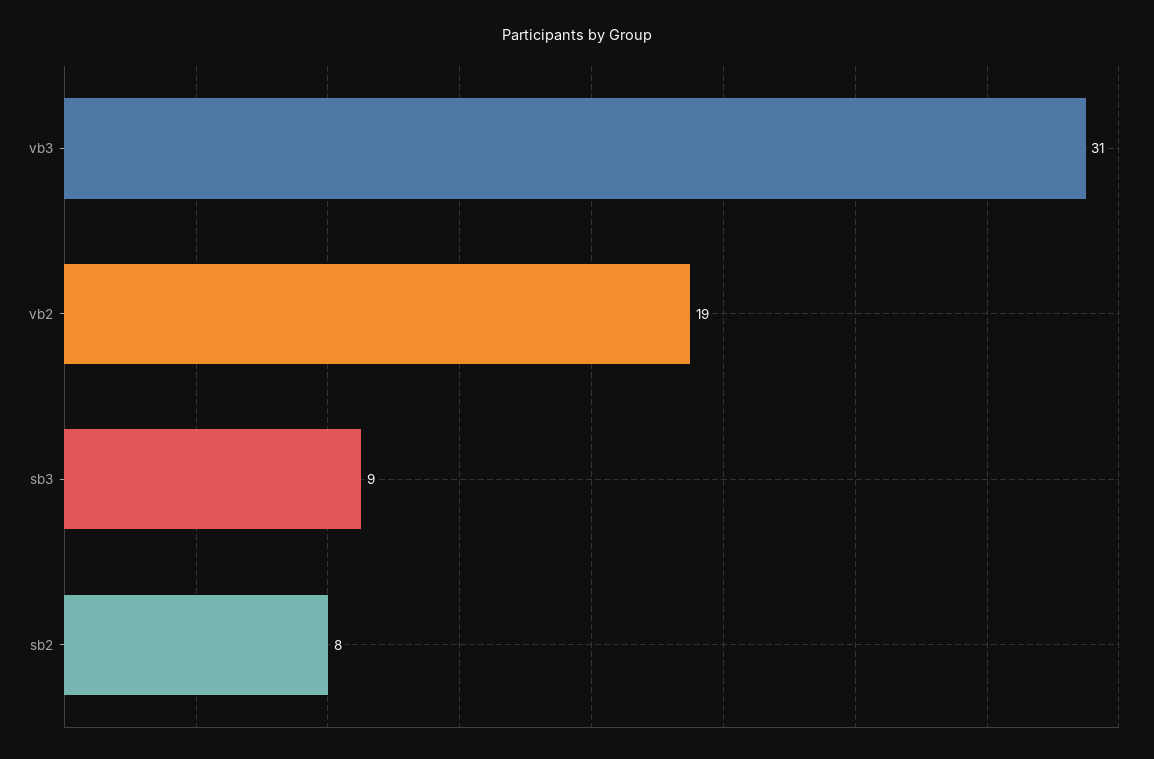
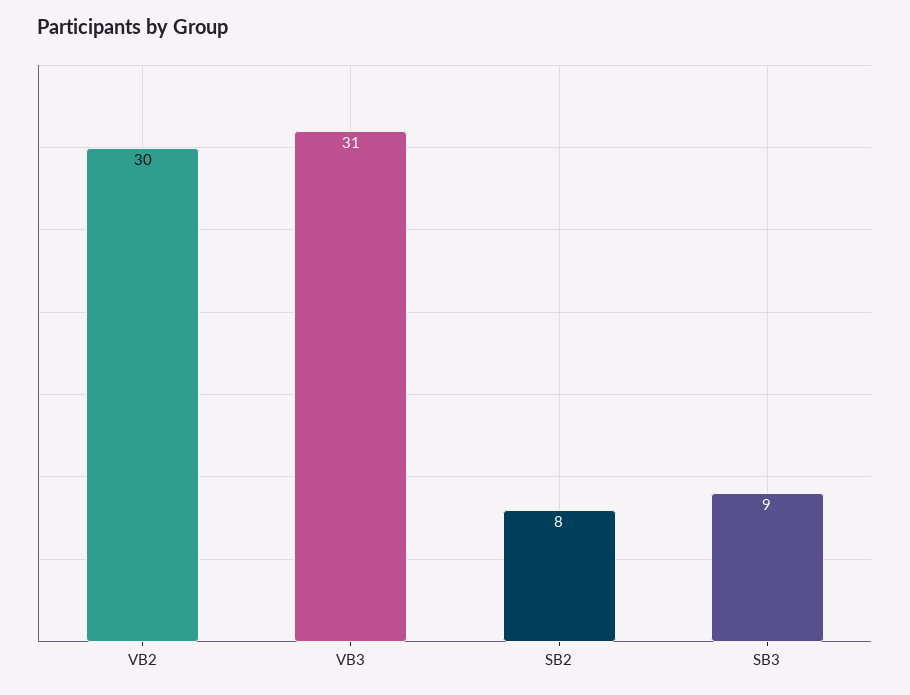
vb2: 19 -> 30

